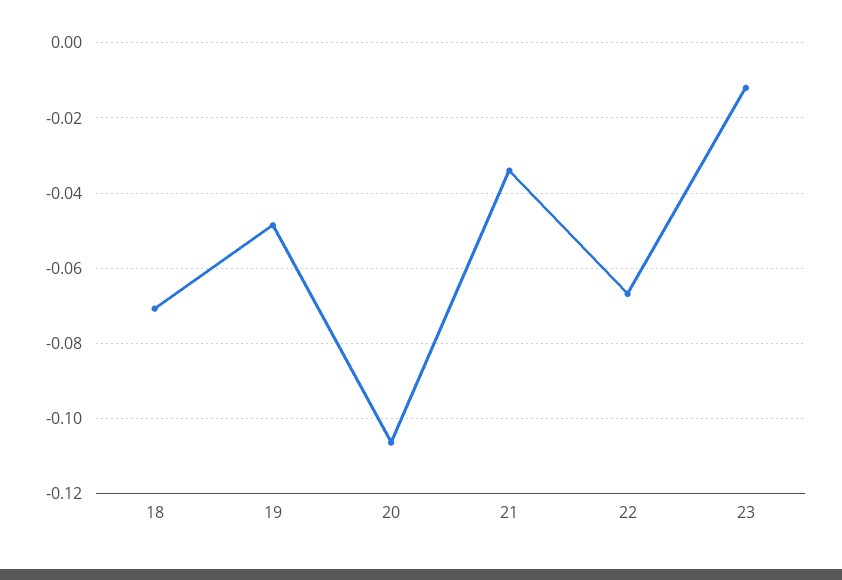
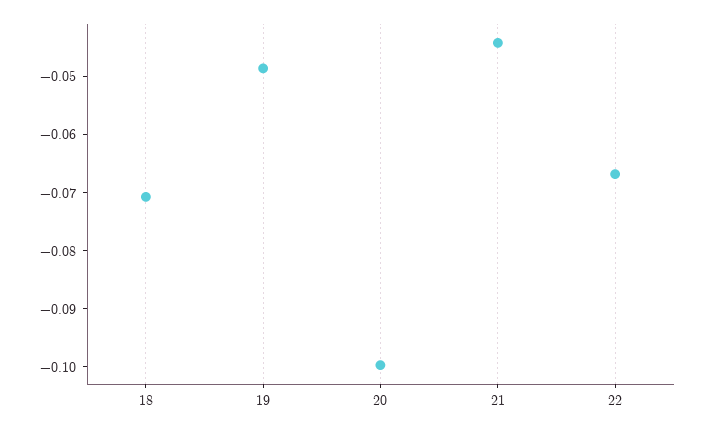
20: -0.106 -> -0.1
21: -0.034 -> -0.044
23: -0.012 -> none

